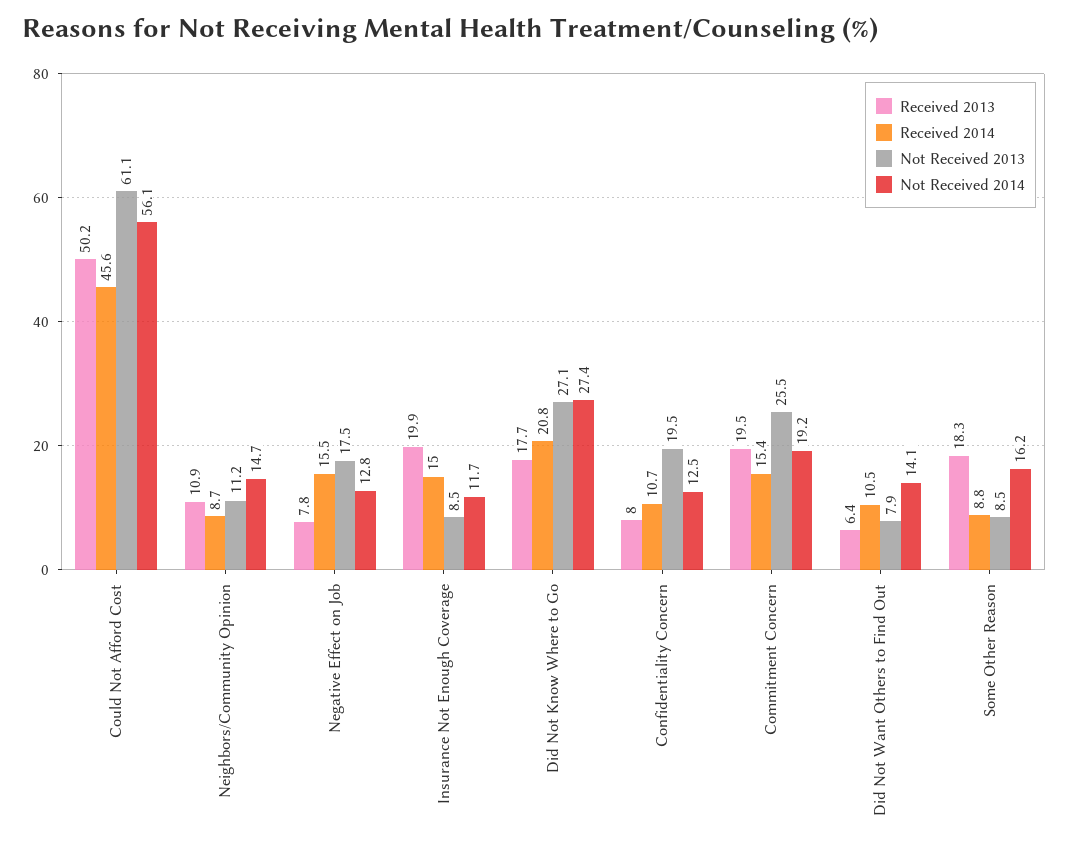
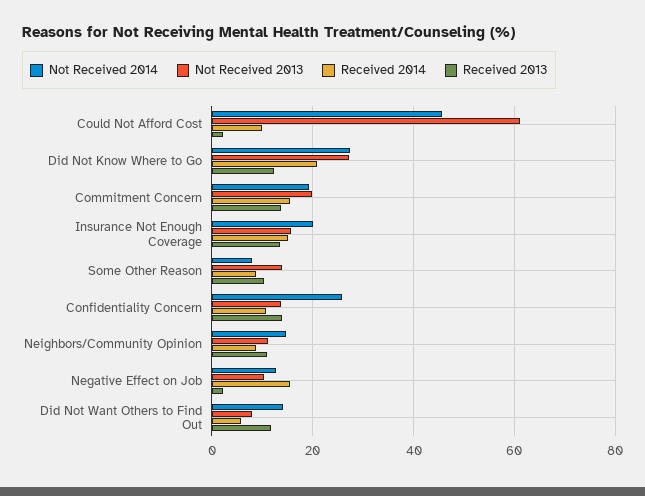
Received 2013, Could Not Afford Cost: 50.2 -> 2
Received 2014, Could Not Afford Cost: 45.6 -> 10
Not Received 2014, Could Not Afford Cost: 56.1 -> 46
Received 2013, Negative Effect on Job: 7.8 -> 2
Not Received 2013, Negative Effect on Job: 17.5 -> 10
Received 2013, Insurance Not Enough Coverage: 19.9 -> 14
Not Received 2013, Insurance Not Enough Coverage: 8.5 -> 16
Not Received 2014, Insurance Not Enough Coverage: 11.7 -> 20
Received 2013, Did Not Know Where to Go: 17.7 -> 12
Received 2013, Confidentiality Concern: 8 -> 14
Not Received 2013, Confidentiality Concern: 19.5 -> 14
Not Received 2014, Confidentiality Concern: 12.5 -> 26
Received 2013, Commitment Concern: 19.5 -> 14
Not Received 2013, Commitment Concern: 25.5 -> 20
Received 2013, Did Not Want Others to Find Out: 6.4 -> 12
Received 2014, Did Not Want Others to Find Out: 10.5 -> 6
Received 2013, Some Other Reason: 18.3 -> 10
Not Received 2013, Some Other Reason: 8.5 -> 14
Not Received 2014, Some Other Reason: 16.2 -> 8

